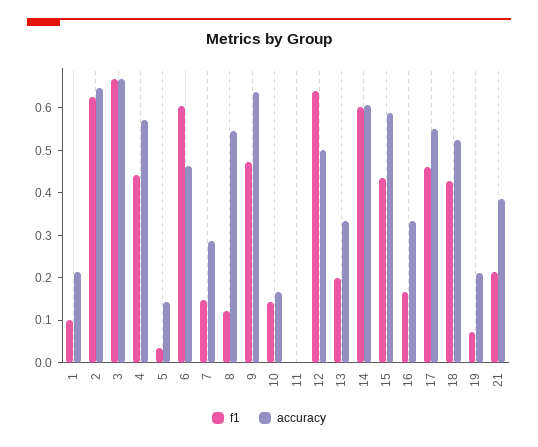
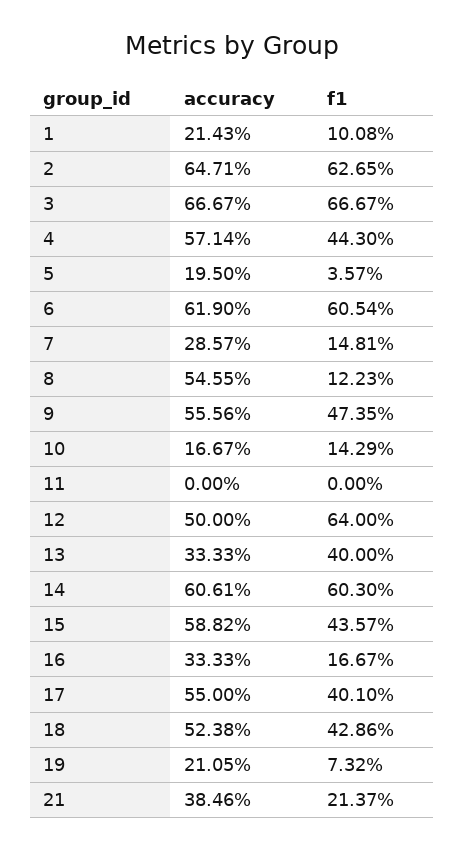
accuracy, 5: 0.14 -> 0.195
accuracy, 6: 0.46 -> 0.619
accuracy, 9: 0.64 -> 0.5556
f1, 13: 0.2 -> 0.4
f1, 17: 0.46 -> 0.401

